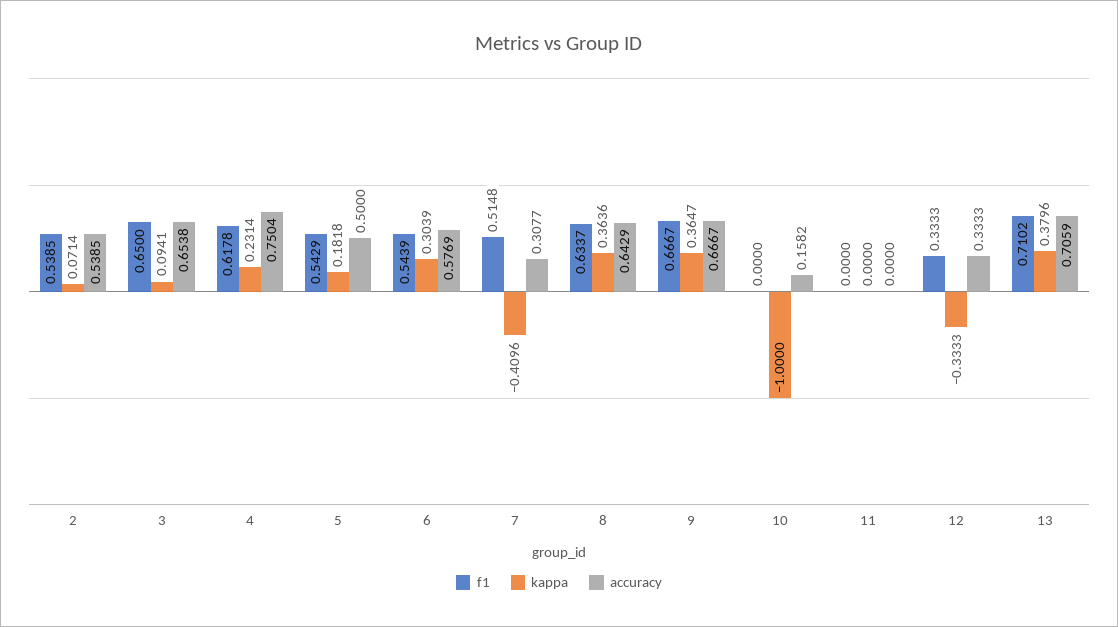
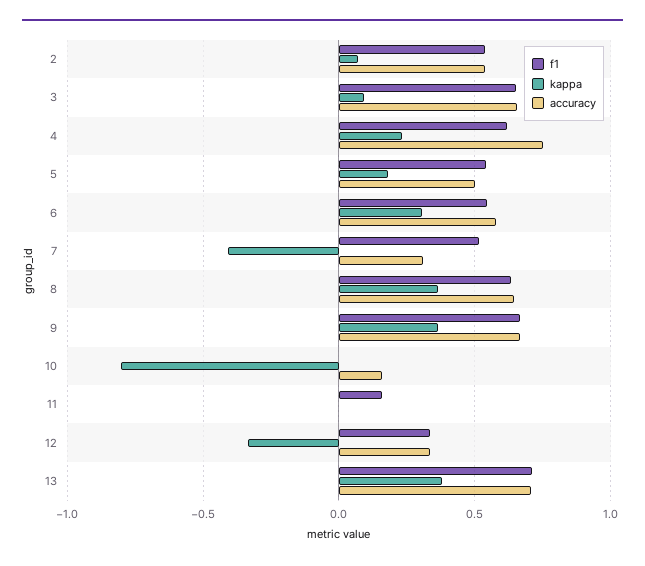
kappa, 10: -1 -> -0.8
f1, 11: 0 -> 0.15

